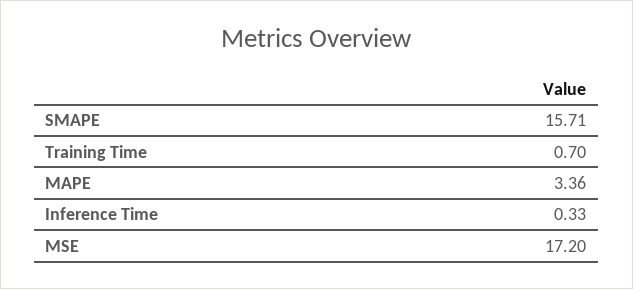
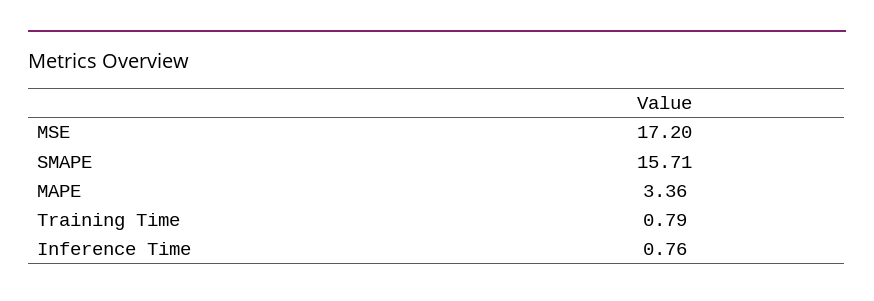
Training Time: 0.7 -> 0.79
Inference Time: 0.33 -> 0.76

